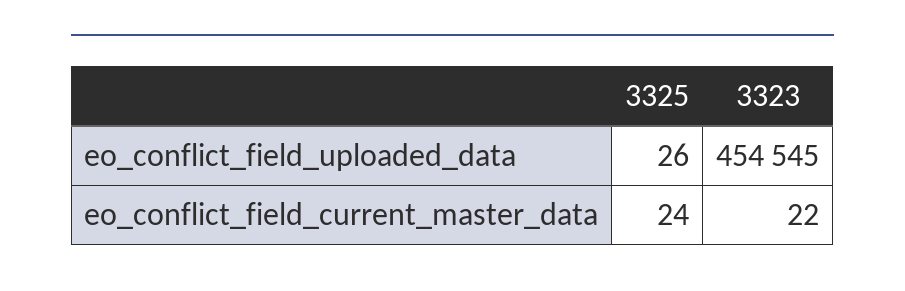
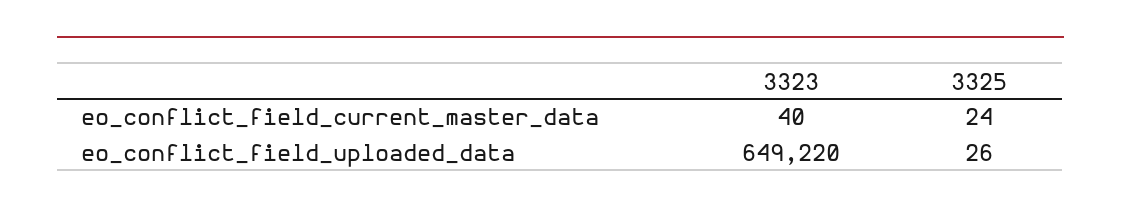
3323, eo_conflict_field_uploaded_data: 454545 -> 649220
3323, eo_conflict_field_current_master_data: 22 -> 40

